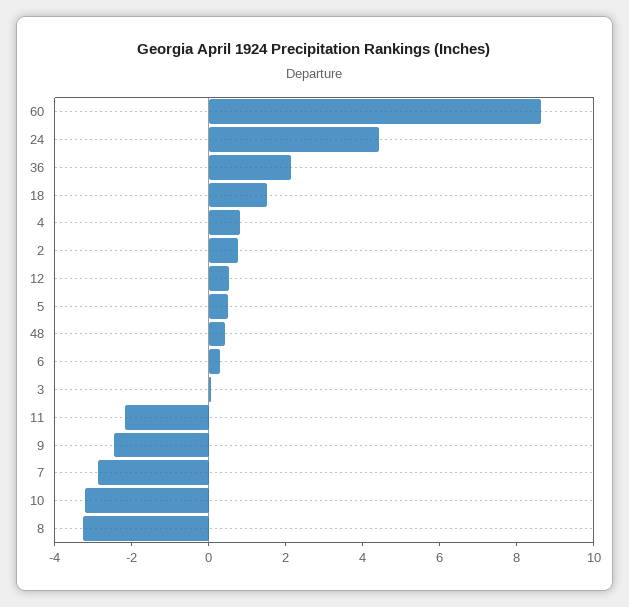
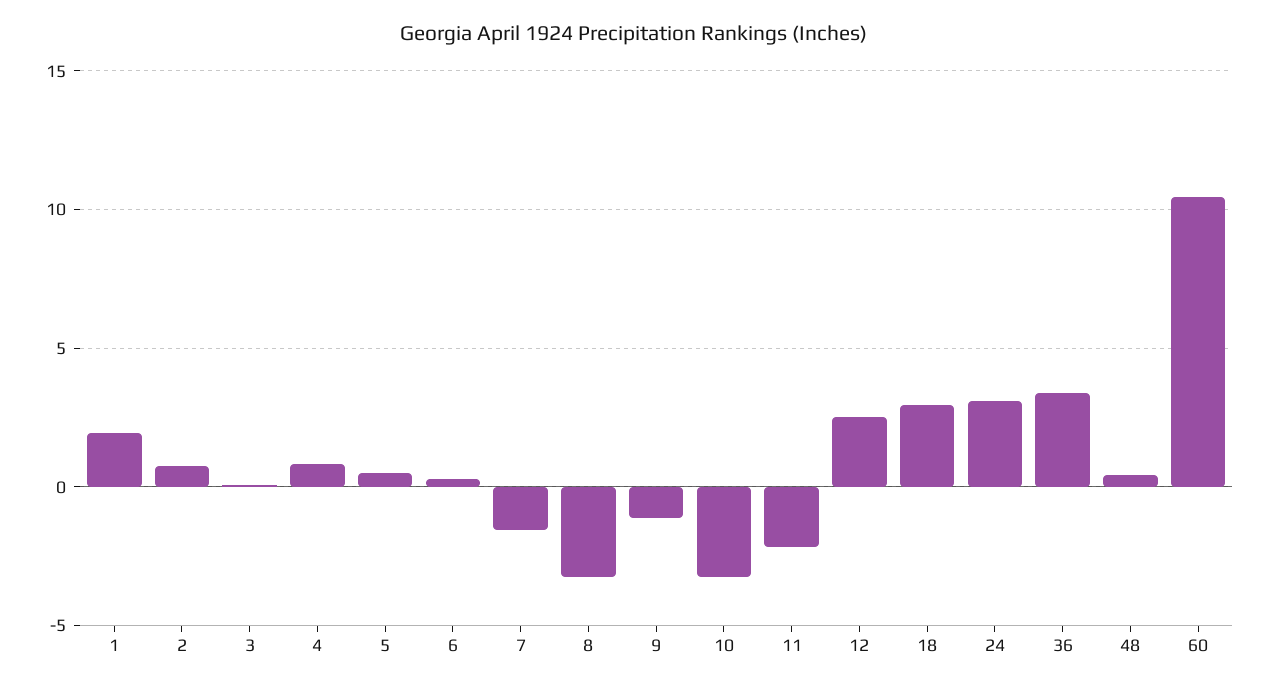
60: 8.5 -> 10.5
24: 4.5 -> 3
36: 2 -> 3.5
18: 1.5 -> 3
12: 0.5 -> 2.5
9: -2.5 -> -1
7: -3 -> -1.5
1: none -> 2

